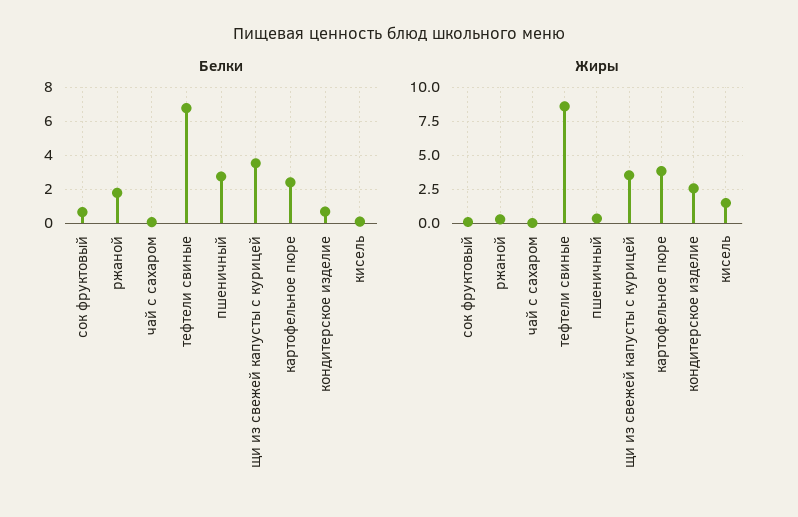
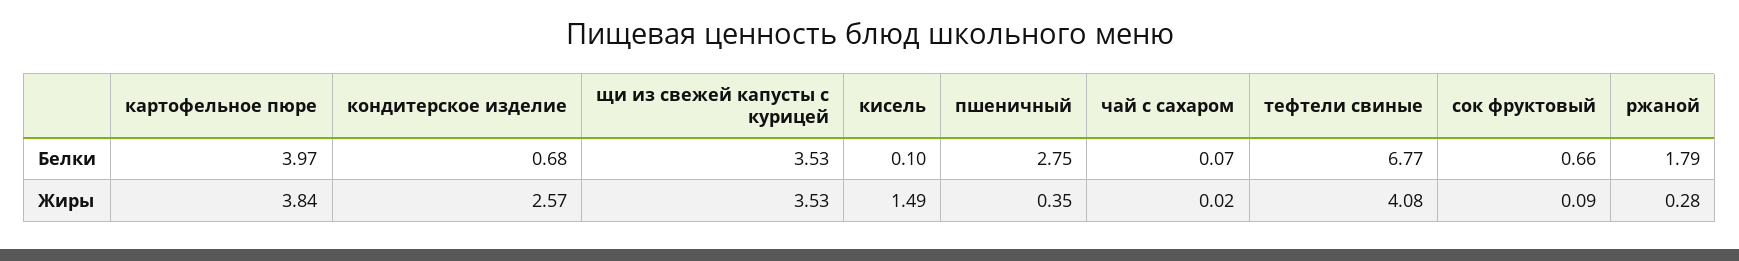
Белки, картофельное пюре: 2.5 -> 3.97
Жиры, тефтели свиные: 8.5 -> 4.08

